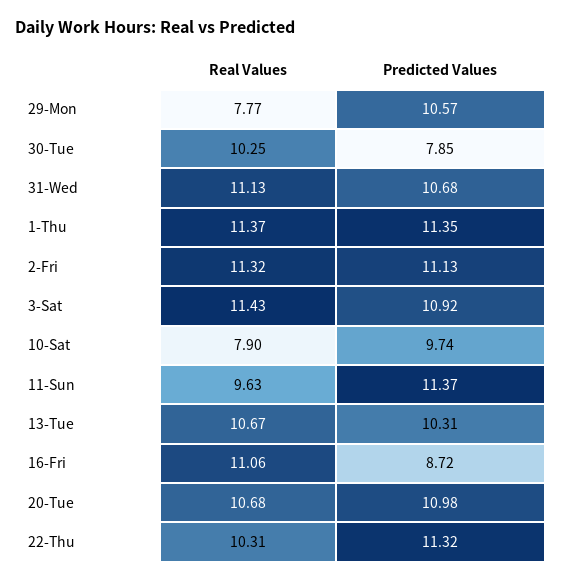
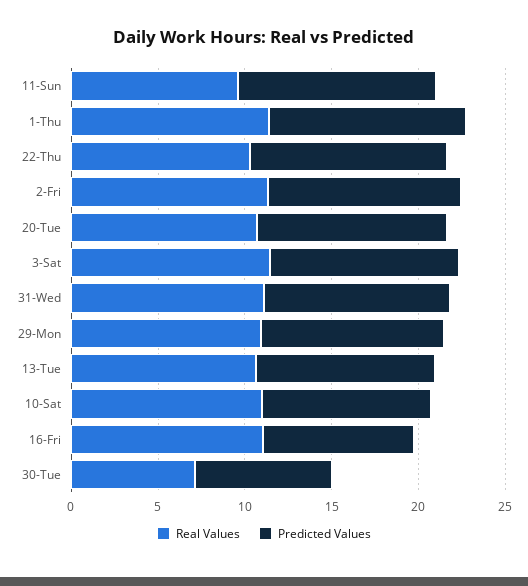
Real Values, 29-Mon: 7.77 -> 11
Real Values, 30-Tue: 10.25 -> 7
Real Values, 10-Sat: 7.9 -> 11

